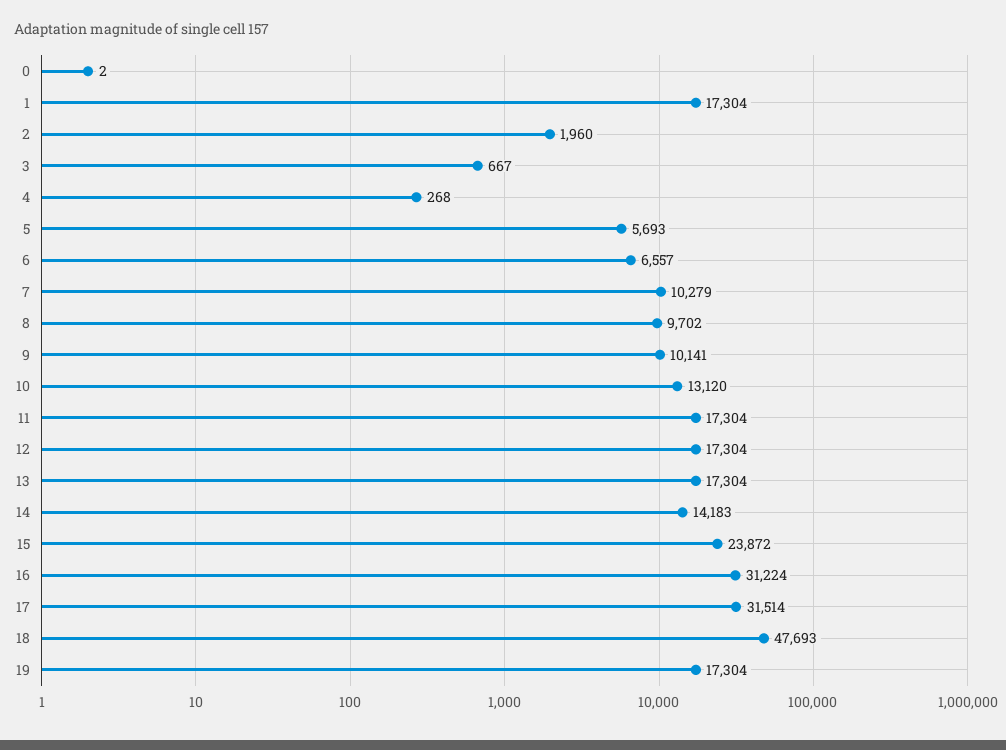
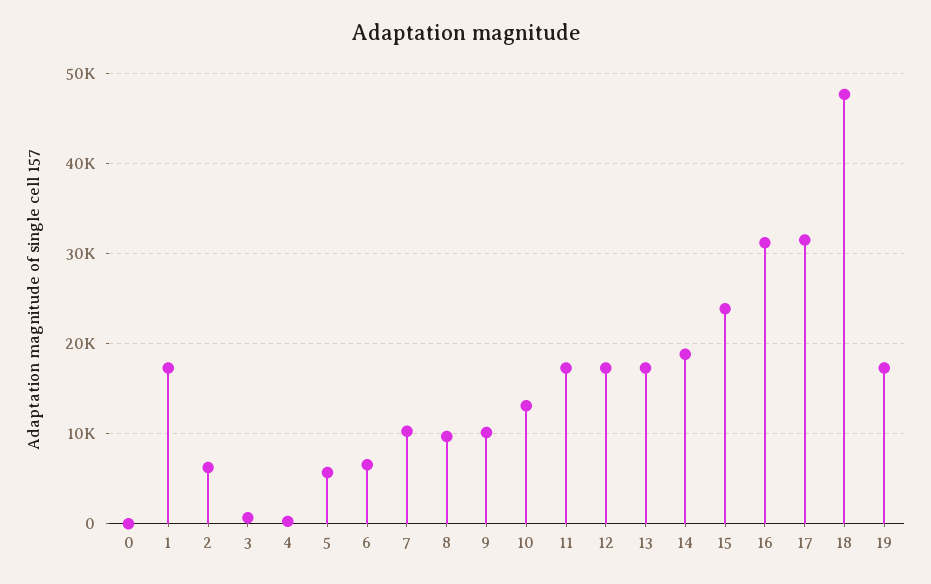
2: 1960 -> 6000
14: 14183 -> 19000

